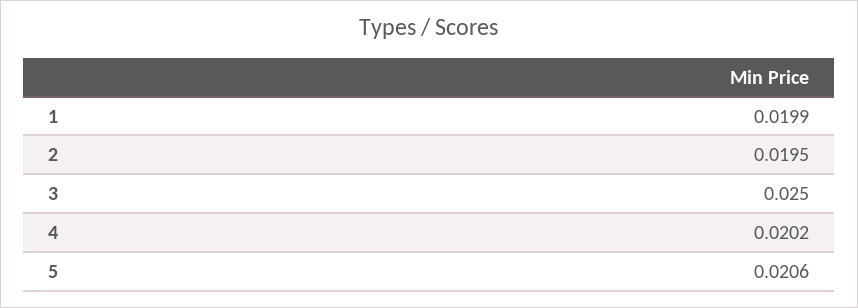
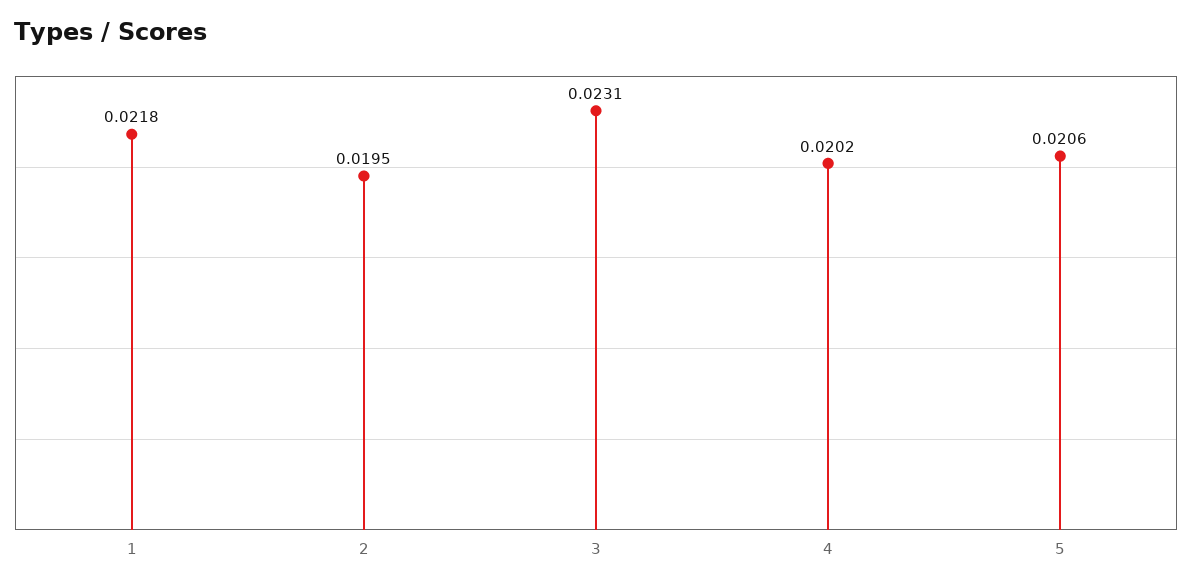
1: 0.0199 -> 0.0218
3: 0.025 -> 0.0231

